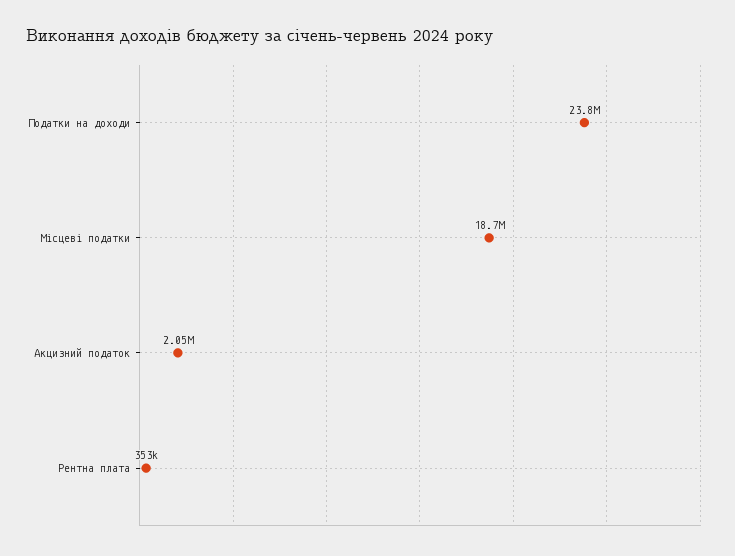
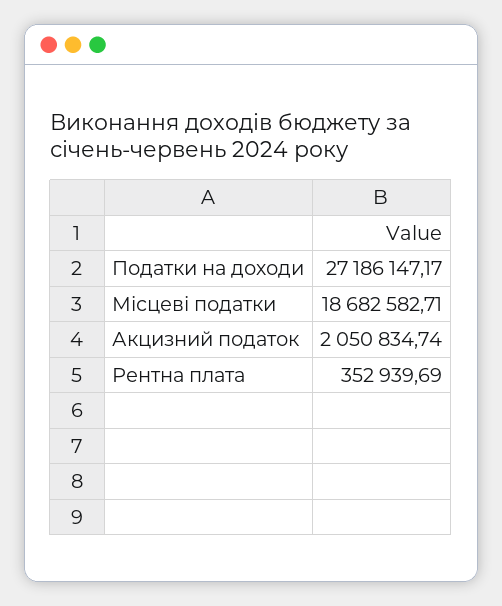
Податки на доходи: 23800000 -> 27186147.17

